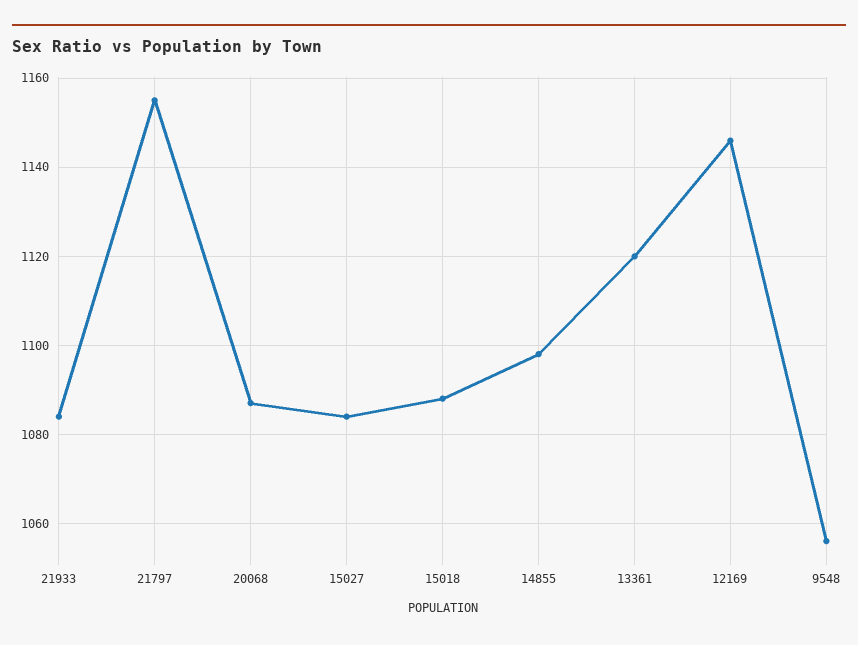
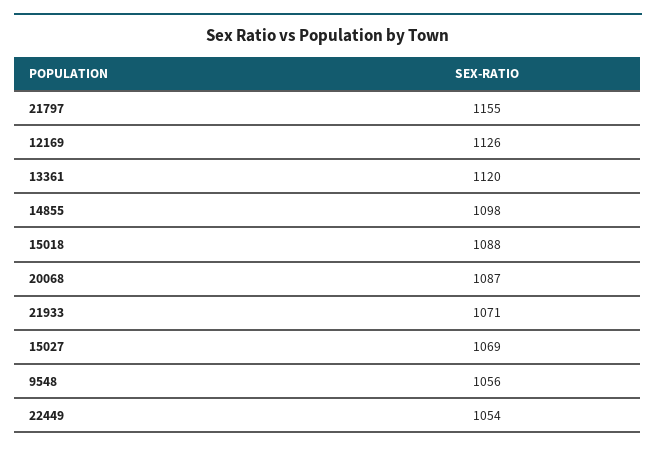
21933: 1085 -> 1071
15027: 1085 -> 1069
12169: 1145 -> 1126
22449: none -> 1054

